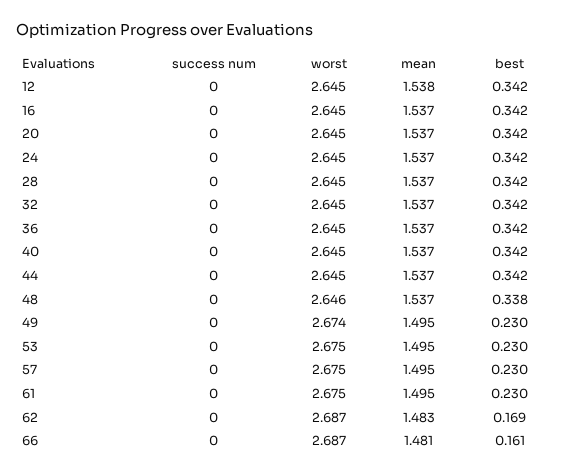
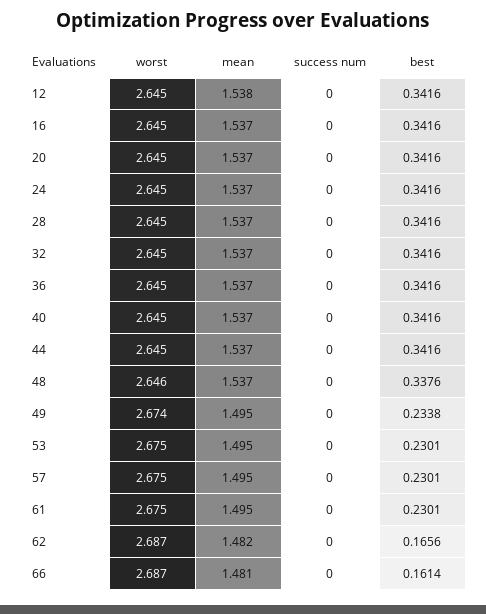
best, 49: 0.23 -> 0.2338
mean, 62: 1.483 -> 1.482
best, 62: 0.169 -> 0.1656

